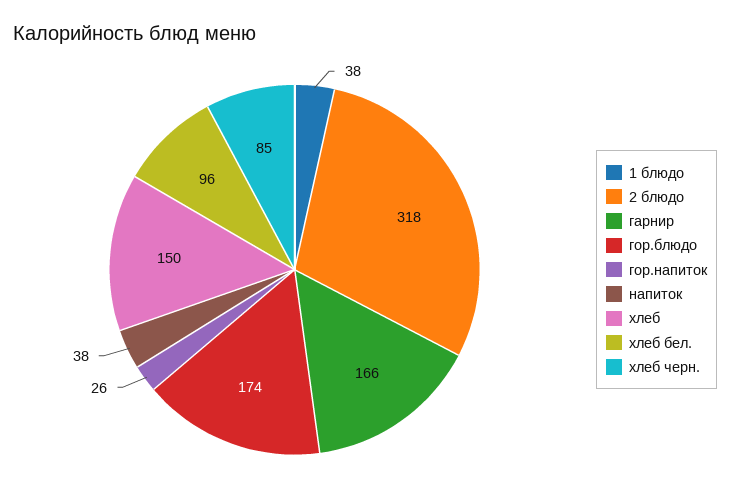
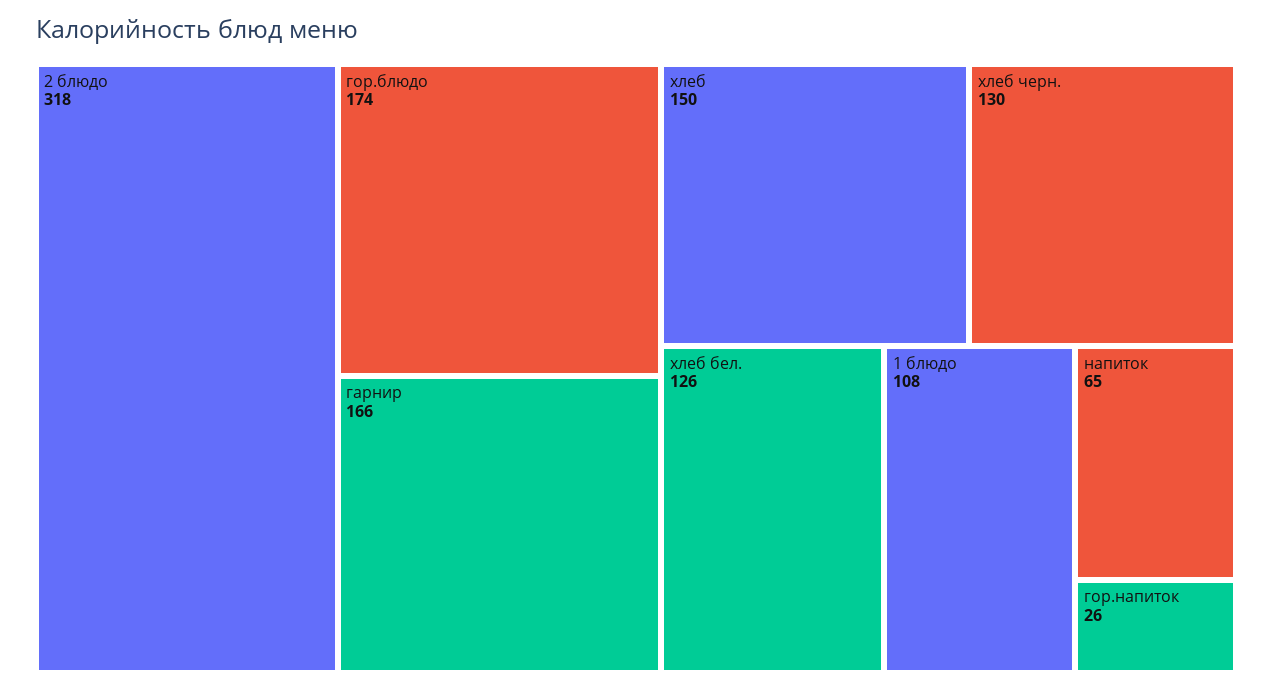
1 блюдо: 38 -> 108
напиток: 38 -> 65
хлеб бел.: 96 -> 126
хлеб черн.: 85 -> 130

